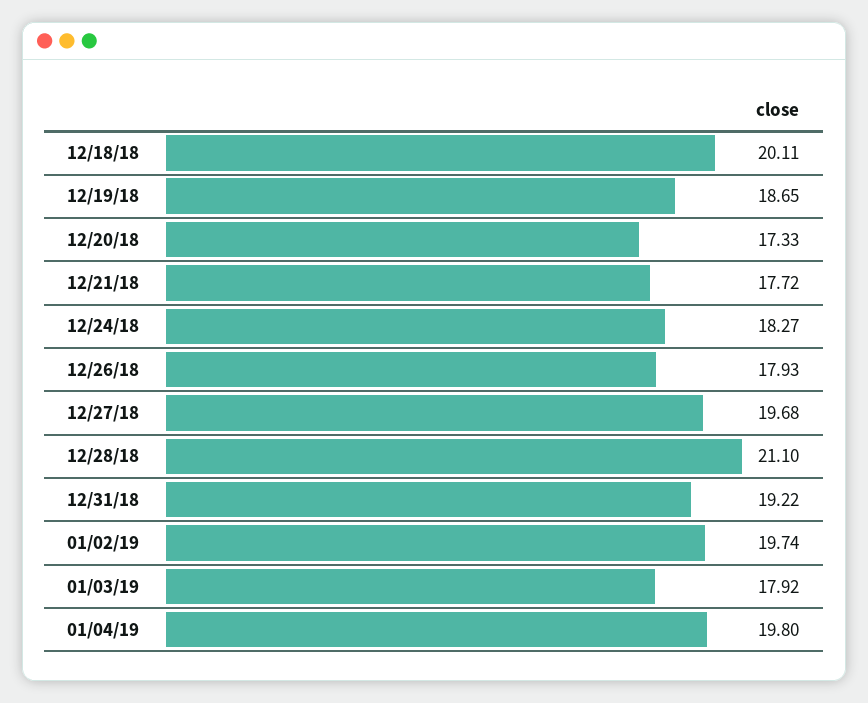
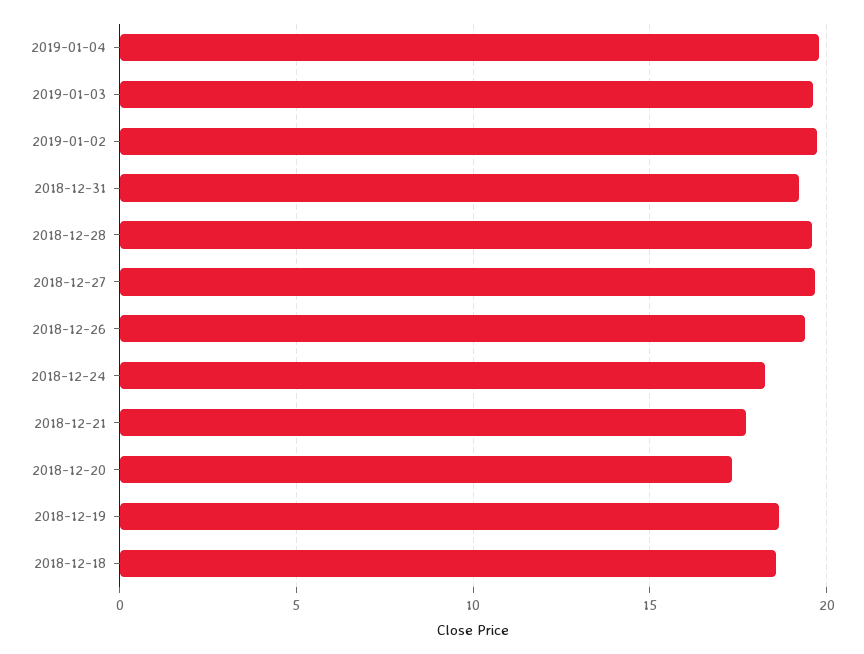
12/18/18: 20.11 -> 18.5
12/26/18: 17.93 -> 19.5
12/28/18: 21.1 -> 19.5
01/03/19: 17.92 -> 19.5

